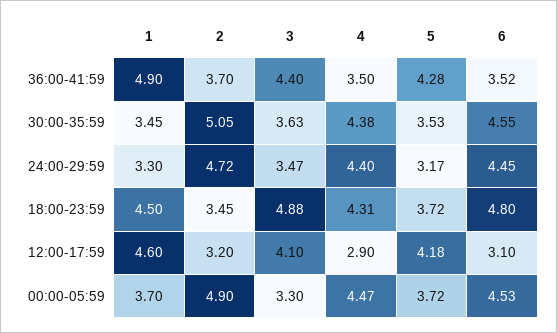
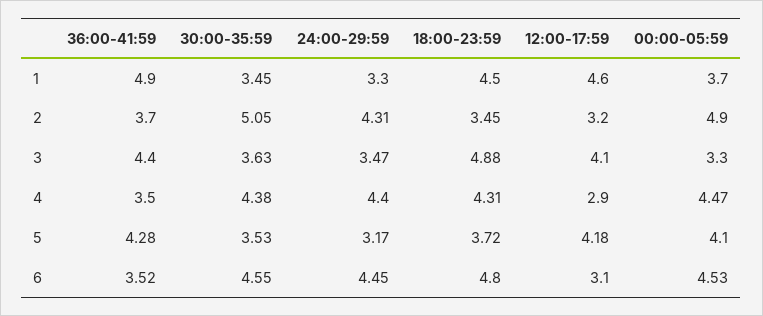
2, 24:00-29:59: 4.72 -> 4.31
5, 00:00-05:59: 3.72 -> 4.1

